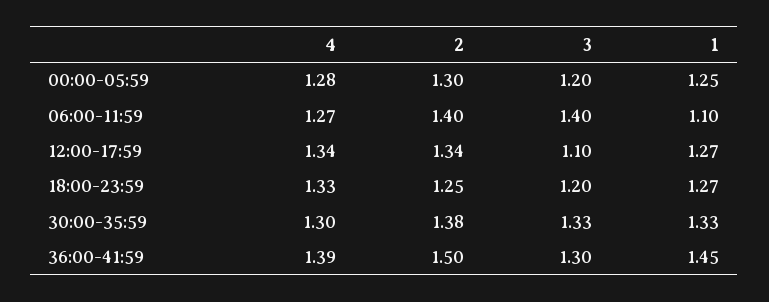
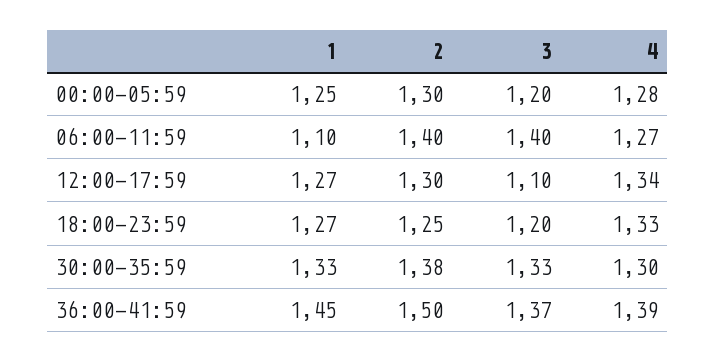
2, 12:00-17:59: 1.34 -> 1.3
3, 36:00-41:59: 1.3 -> 1.37

